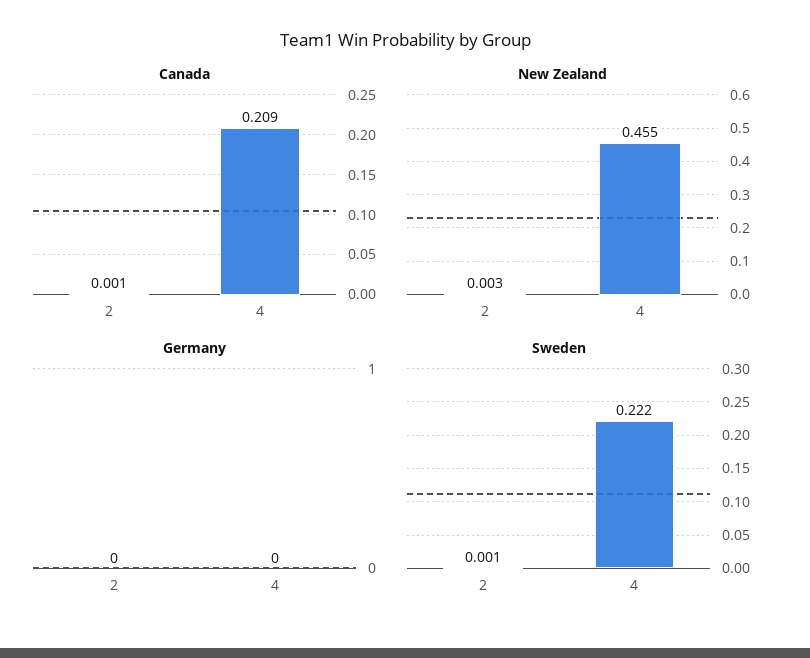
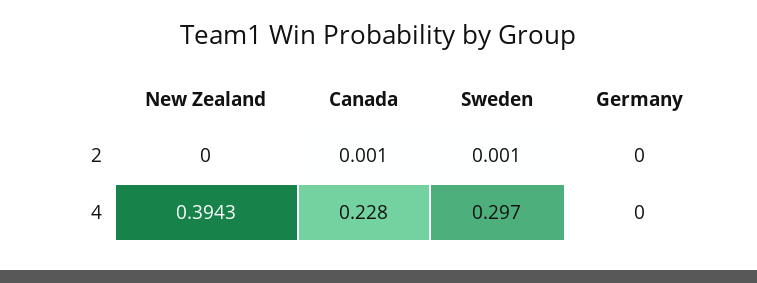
Canada, 4: 0.209 -> 0.228
New Zealand, 2: 0.003 -> 0
New Zealand, 4: 0.455 -> 0.3943
Sweden, 4: 0.222 -> 0.297

